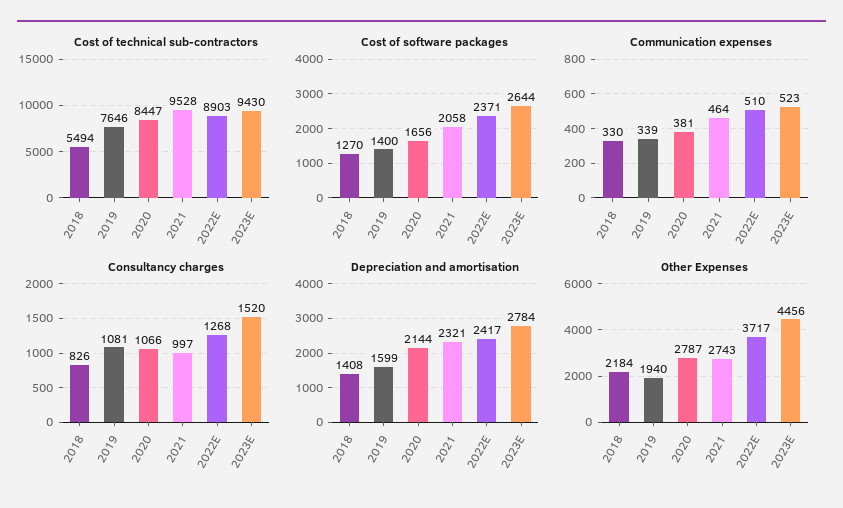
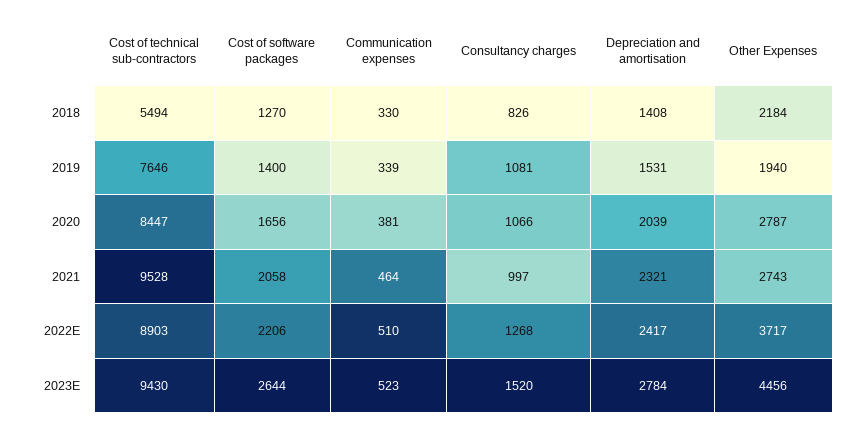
Cost of software packages, 2022E: 2371 -> 2206
Depreciation and amortisation, 2019: 1599 -> 1531
Depreciation and amortisation, 2020: 2144 -> 2039

